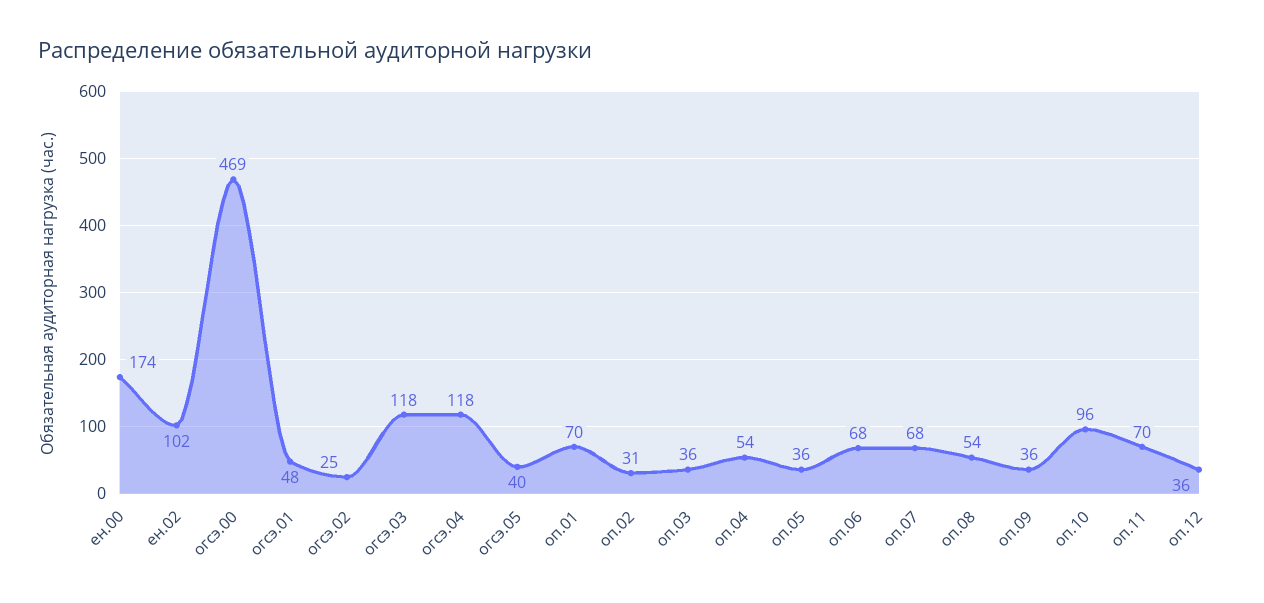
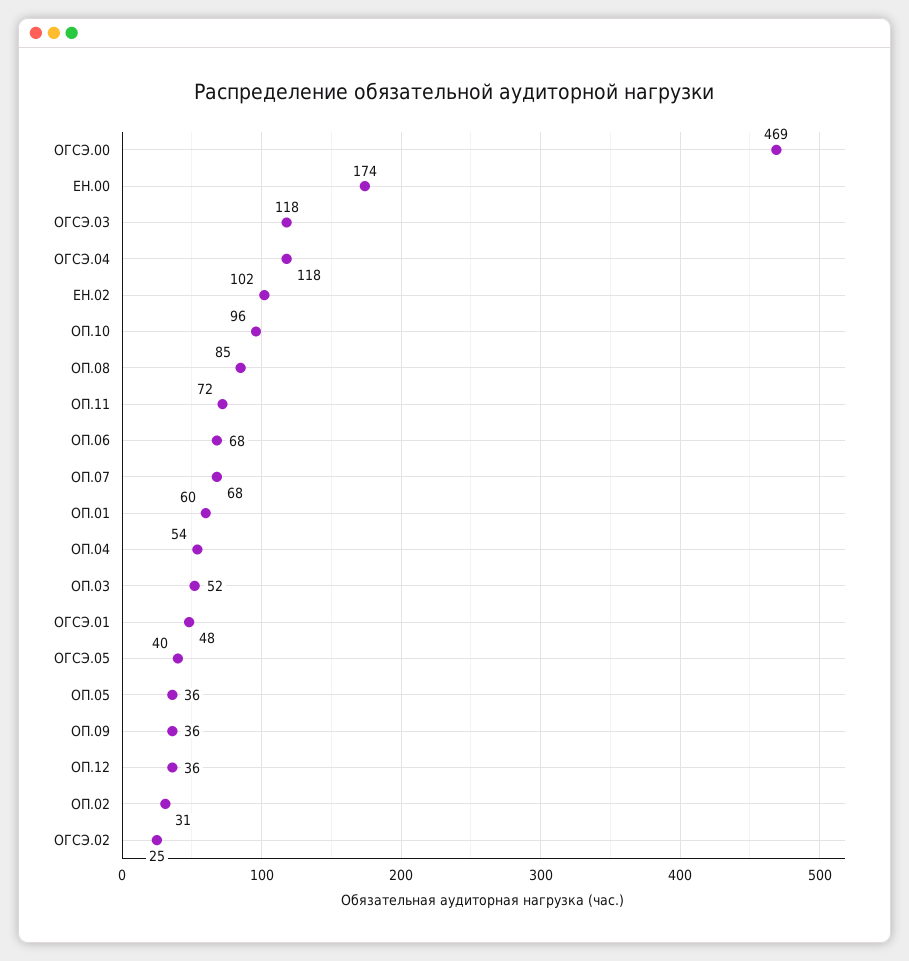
оп.01: 70 -> 60
оп.03: 36 -> 52
оп.08: 54 -> 85
оп.11: 70 -> 72

